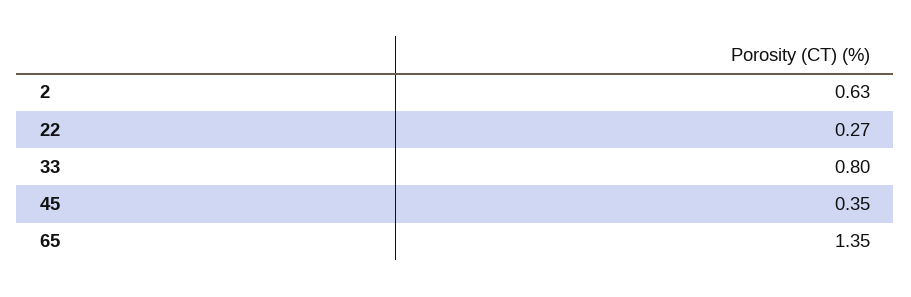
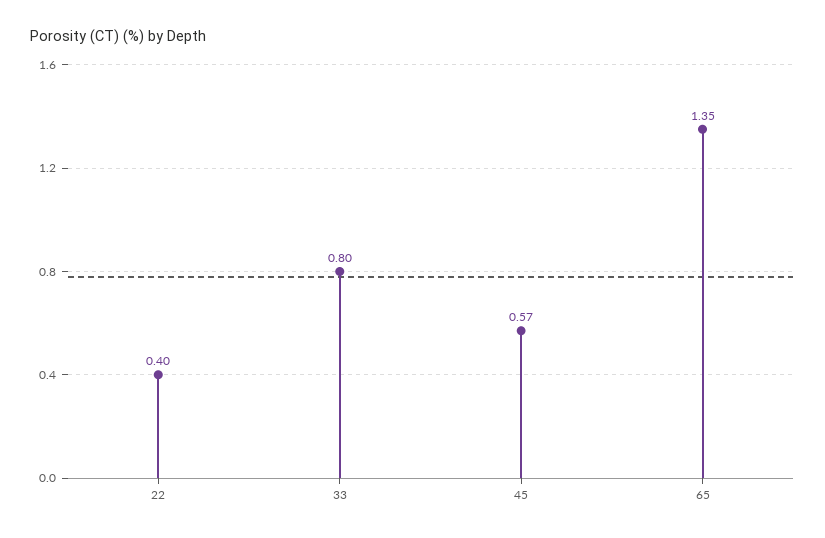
2: 0.63 -> none
22: 0.27 -> 0.4
45: 0.35 -> 0.57

